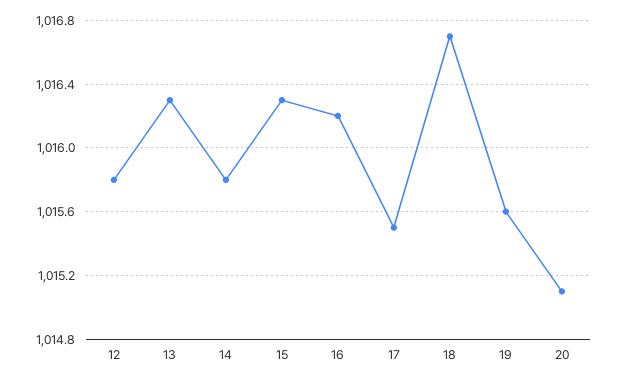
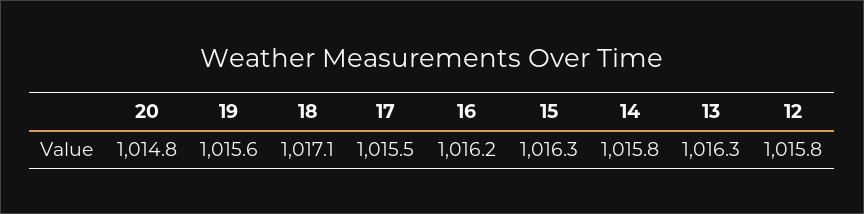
18: 1016.7 -> 1017.1
20: 1015.1 -> 1014.8

